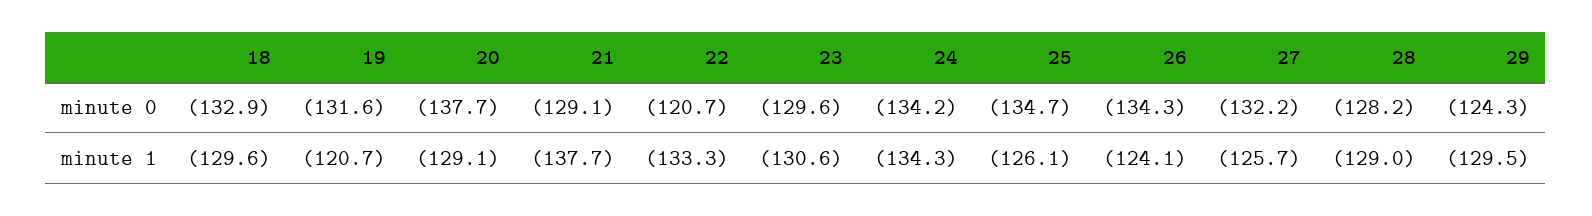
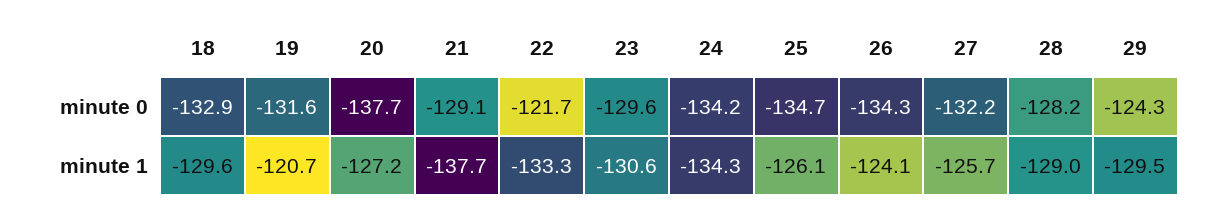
22, minute 0: -120.7 -> -121.7
20, minute 1: -129.1 -> -127.2

